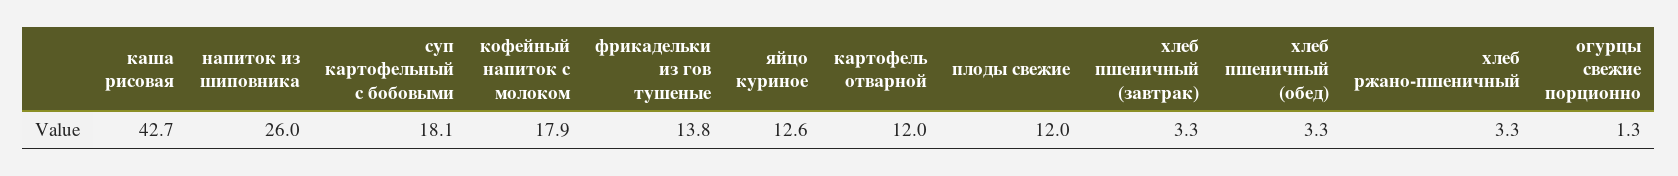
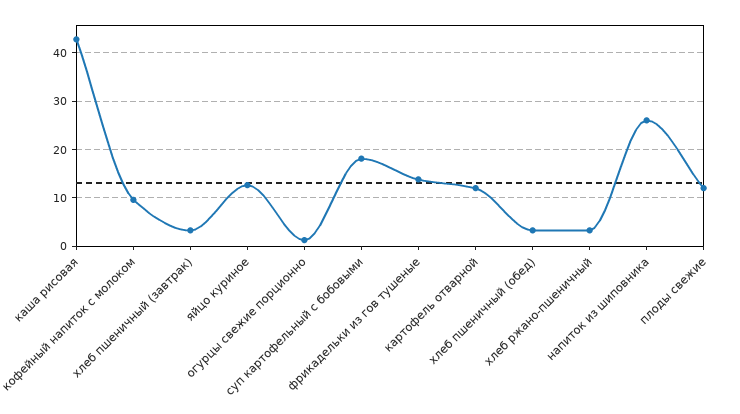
кофейный напиток с молоком: 17.9 -> 10

